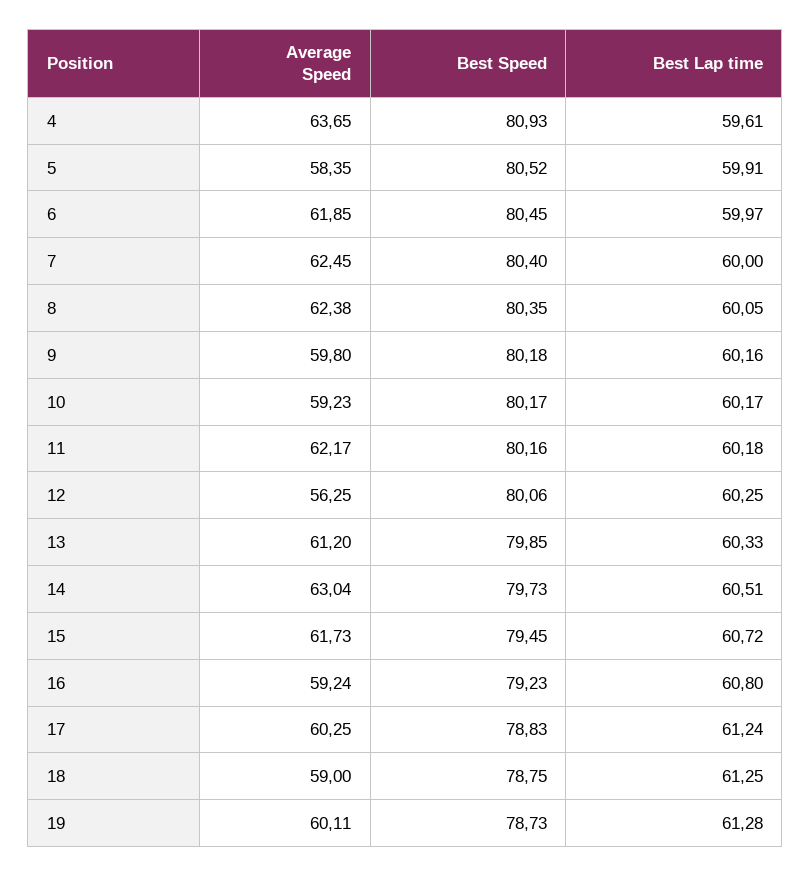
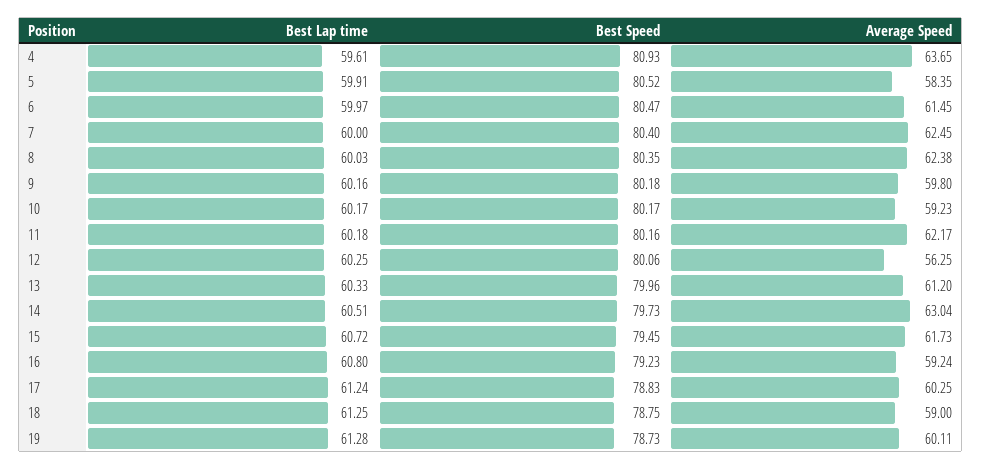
Average Speed, 6: 61.85 -> 61.45
Best Speed, 6: 80.45 -> 80.47
Best Lap time, 8: 60.05 -> 60.03
Best Speed, 13: 79.85 -> 79.96

